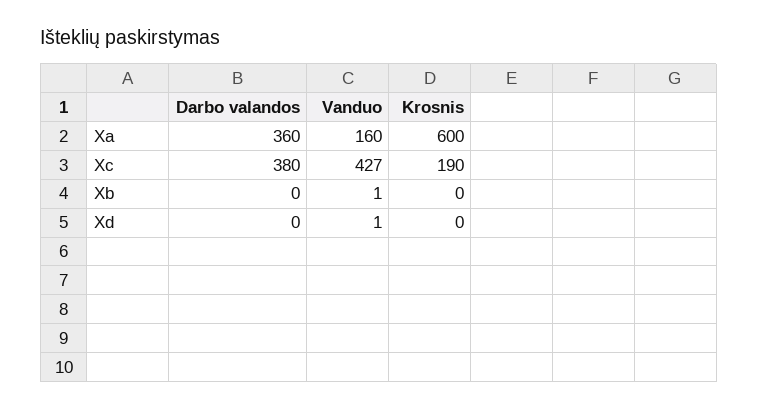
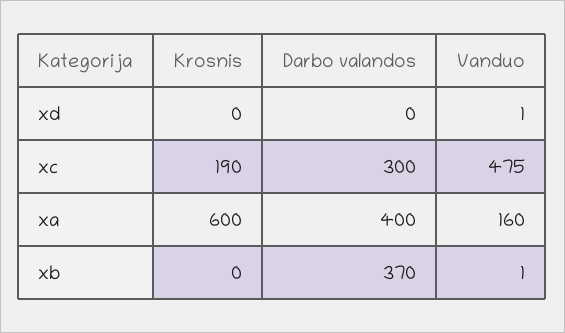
Darbo valandos, Xa: 360 -> 400
Darbo valandos, Xc: 380 -> 300
Vanduo, Xc: 427 -> 475
Darbo valandos, Xb: 0 -> 370

